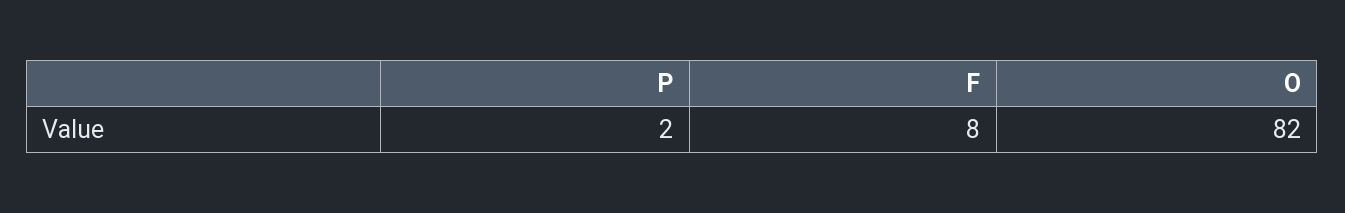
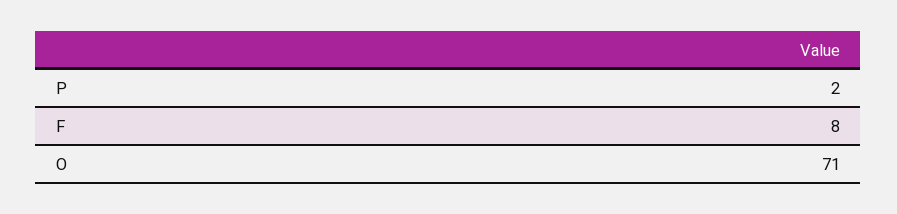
O: 82 -> 71

